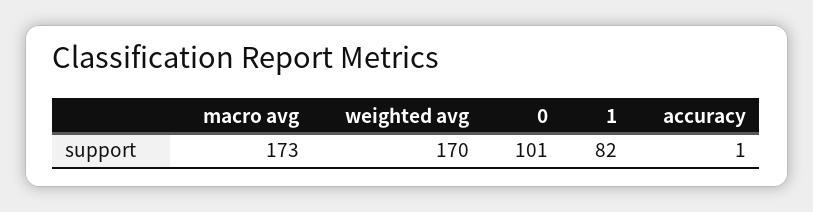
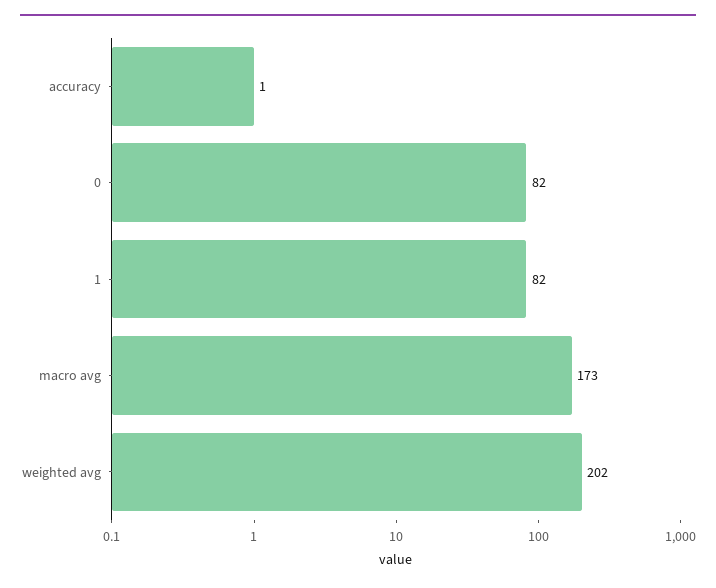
weighted avg: 170 -> 202
0: 101 -> 82

